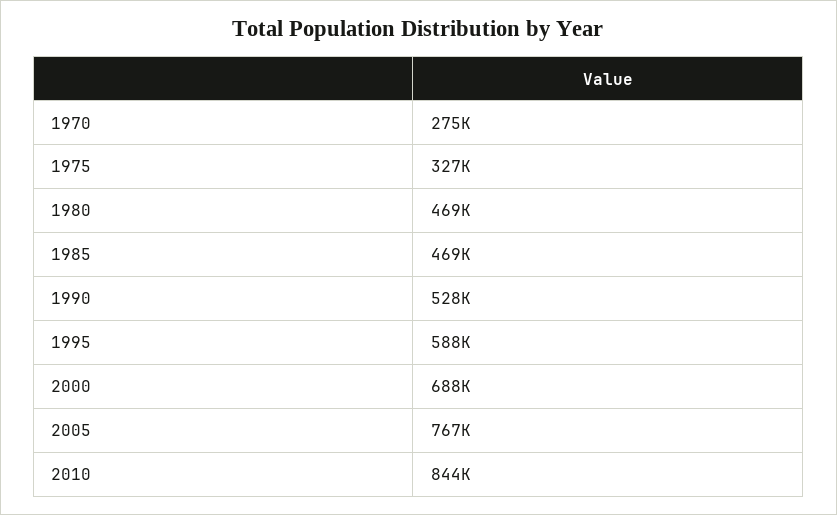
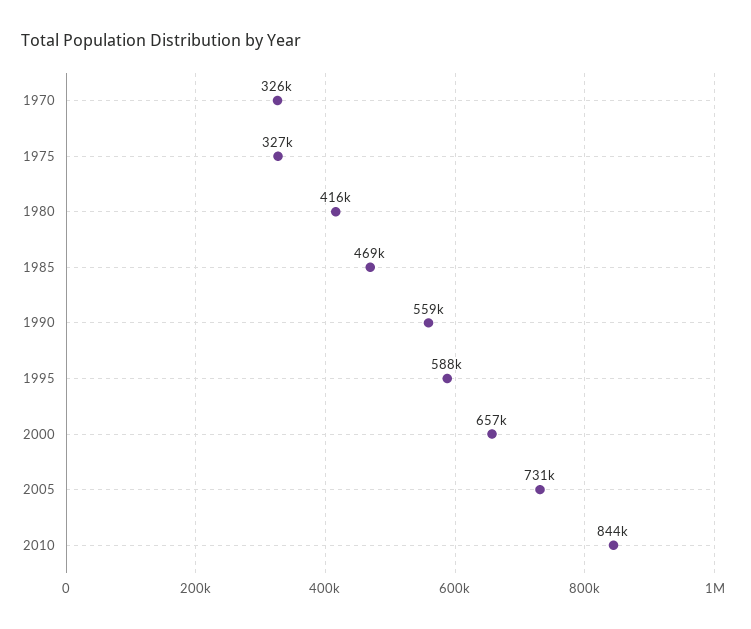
1970: 275000 -> 326000
1980: 469000 -> 416000
1990: 528000 -> 559000
2000: 688000 -> 657000
2005: 767000 -> 731000

